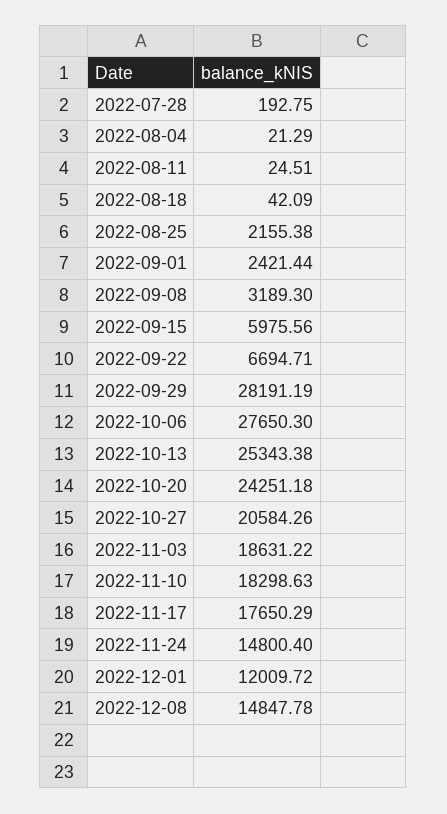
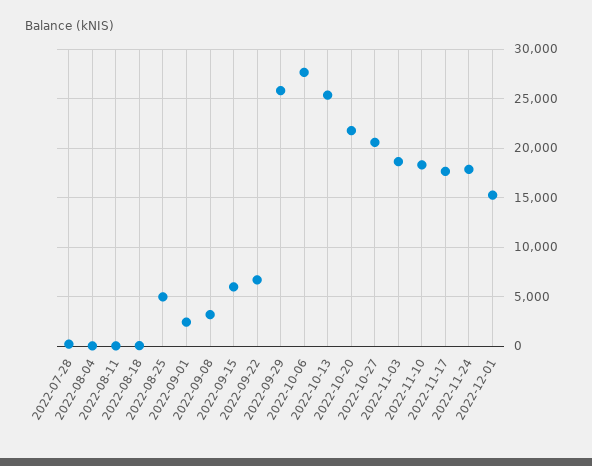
2022-08-25: 2155.38 -> 5000
2022-09-29: 28191.19 -> 26000
2022-10-20: 24251.18 -> 22000
2022-11-24: 14800.4 -> 18000
2022-12-01: 12009.72 -> 15000
2022-12-08: 14847.78 -> none

